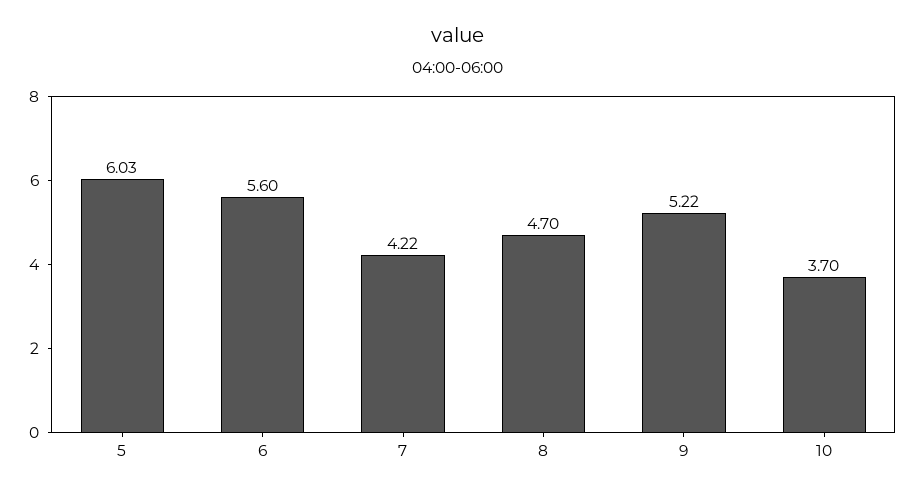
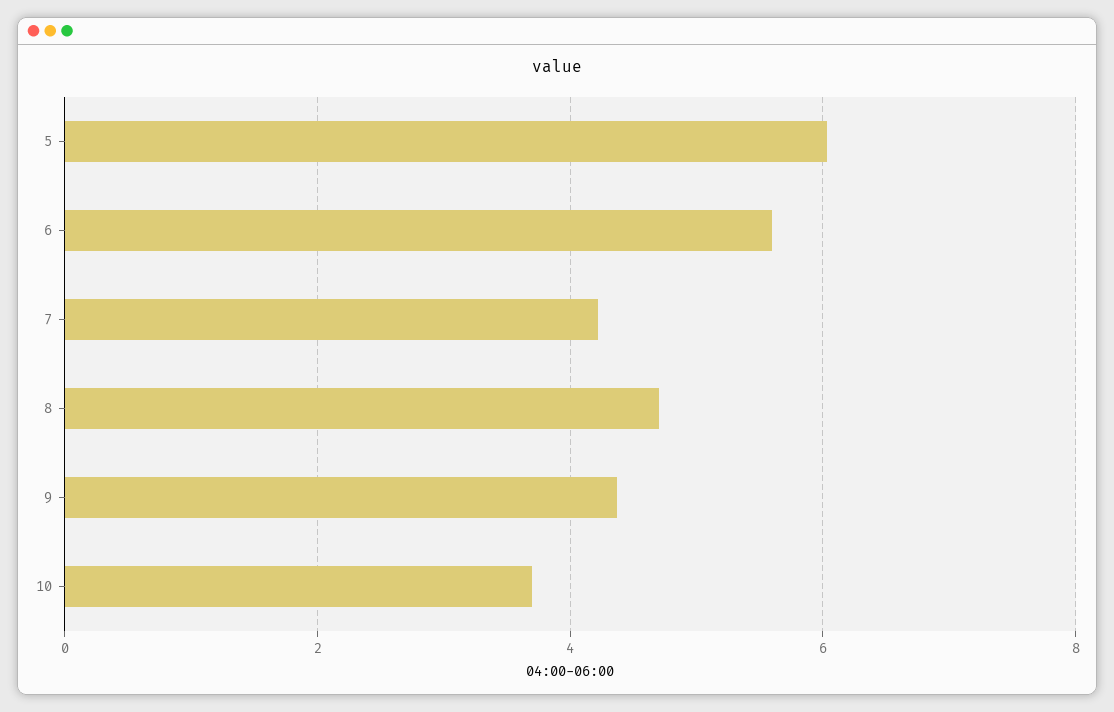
9: 5.22 -> 4.4

